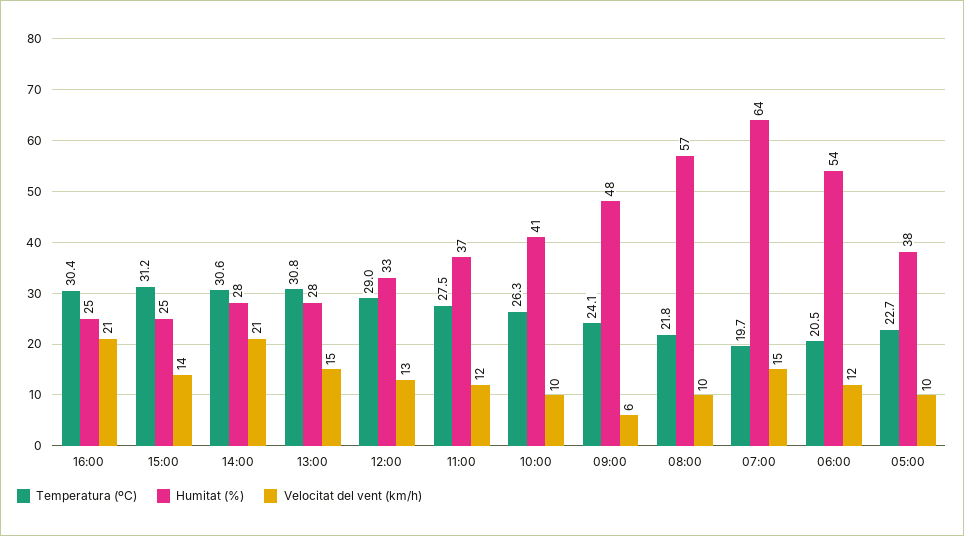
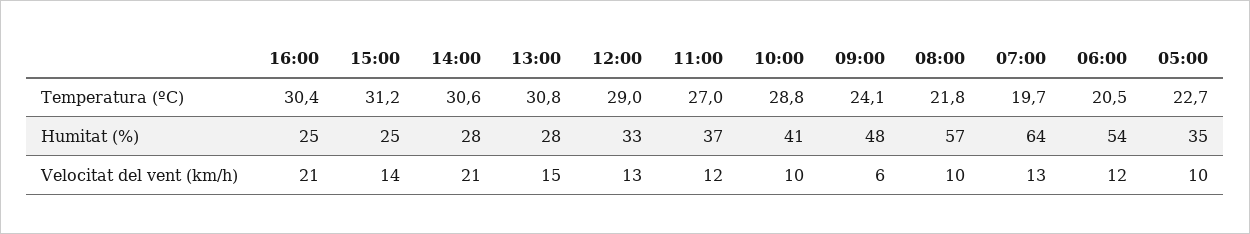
Temperatura (ºC), 11:00: 27.5 -> 27
Temperatura (ºC), 10:00: 26.3 -> 28.8
Velocitat del vent (km/h), 07:00: 15 -> 13
Humitat (%), 05:00: 38 -> 35

